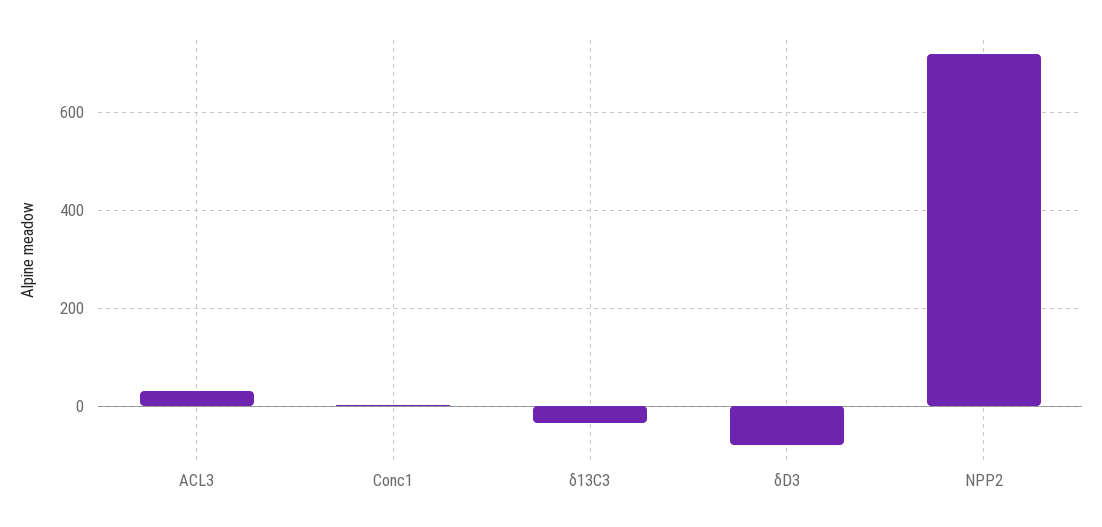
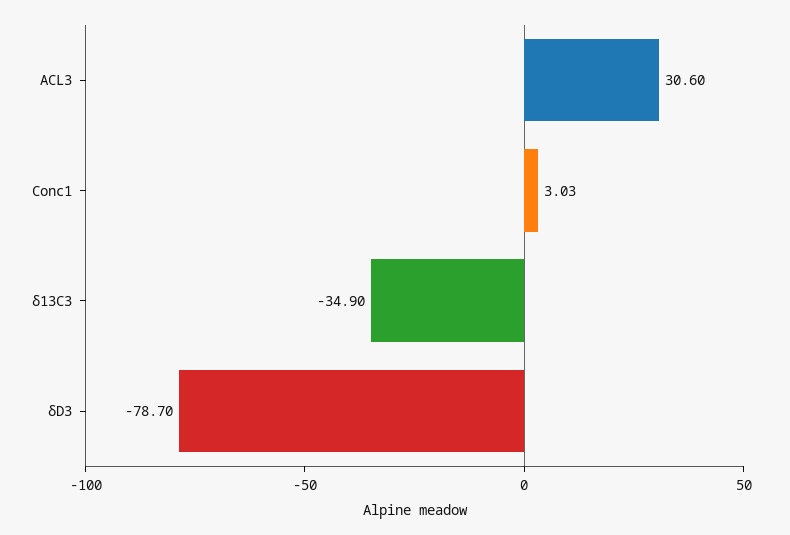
NPP2: 720 -> none

